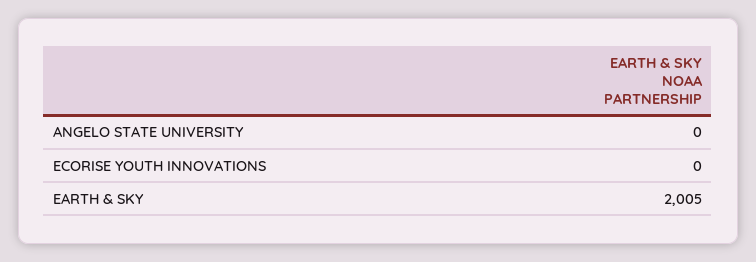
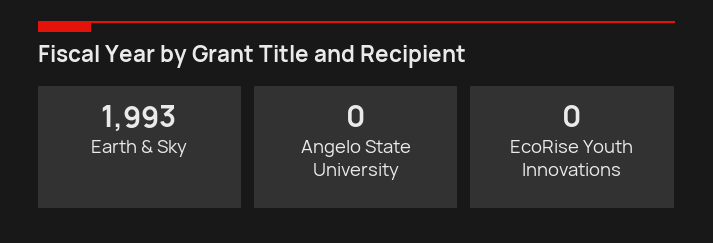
EARTH & SKY: 2005 -> 1993

